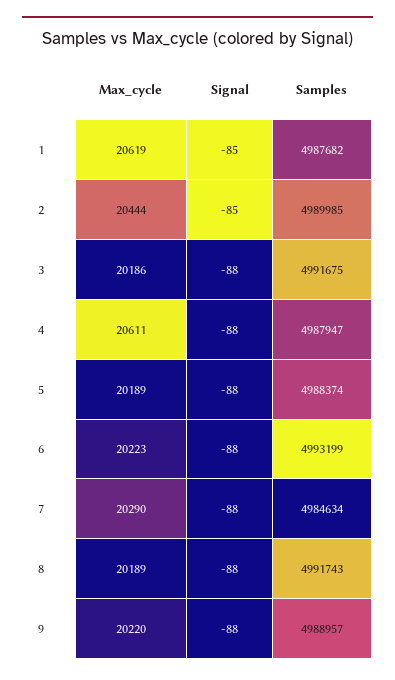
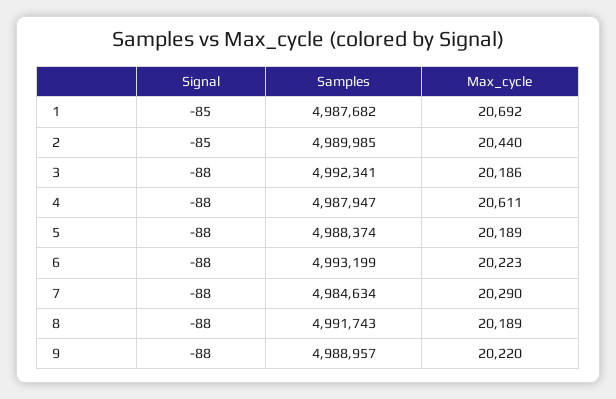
Max_cycle, 1: 20619 -> 20692
Max_cycle, 2: 20444 -> 20440
Samples, 3: 4991675 -> 4992341

